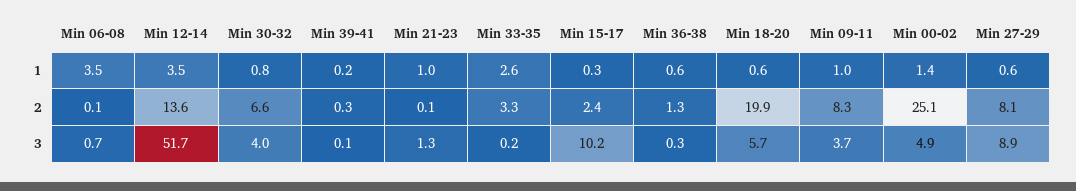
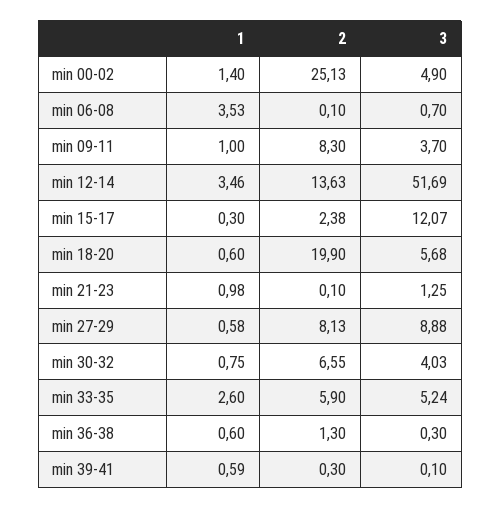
Min 39-41, 1: 0.2 -> 0.59
Min 33-35, 2: 3.3 -> 5.9
Min 33-35, 3: 0.2 -> 5.24
Min 15-17, 3: 10.2 -> 12.07

